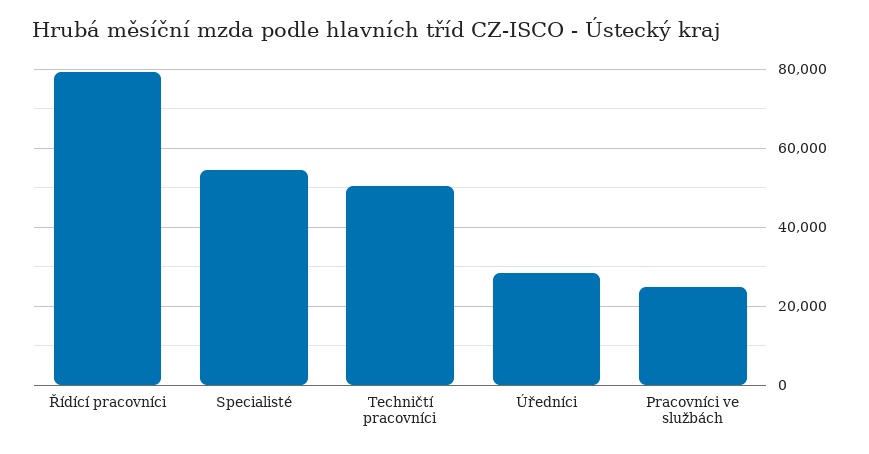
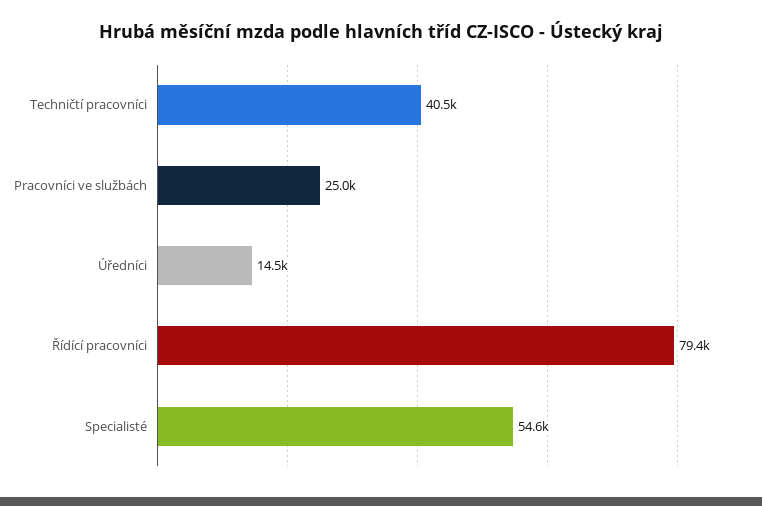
Techničtí pracovníci: 50000 -> 40500
Úředníci: 28000 -> 14500

